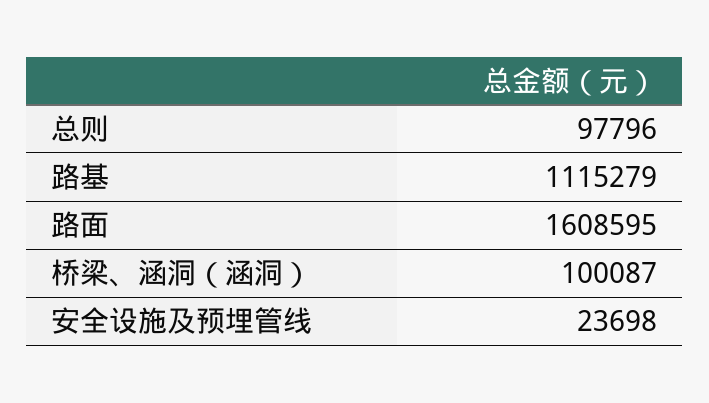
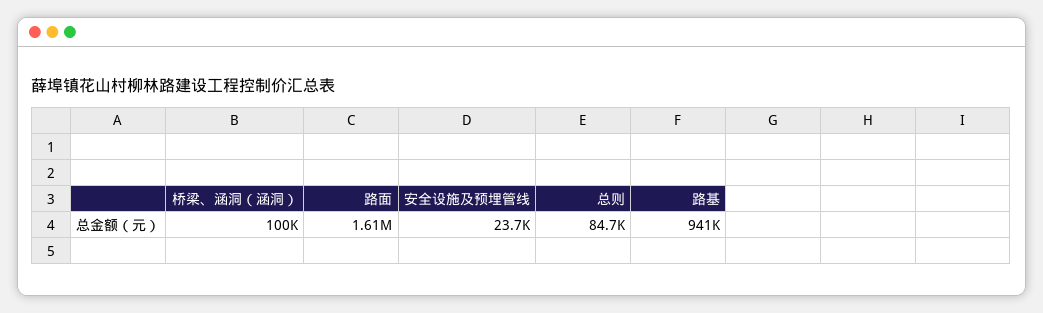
总则: 97796 -> 84700
路基: 1115279 -> 941000

